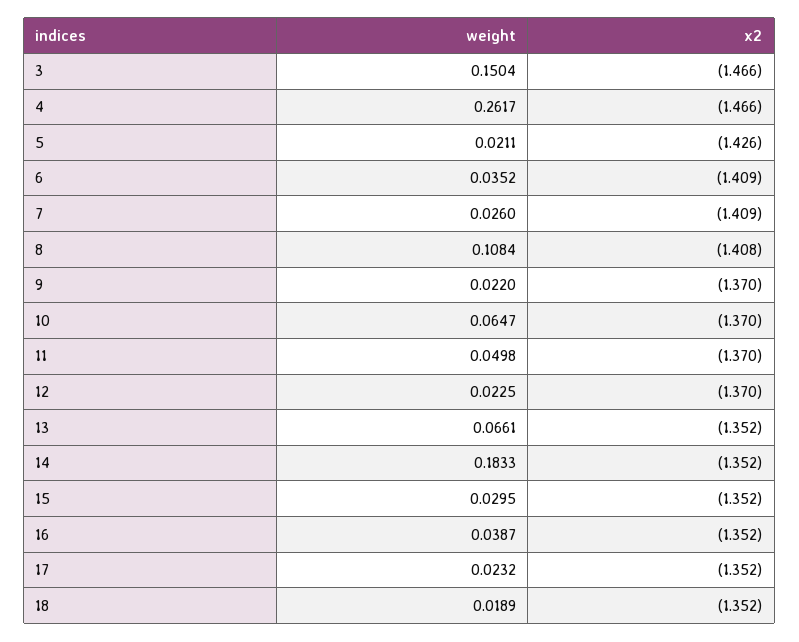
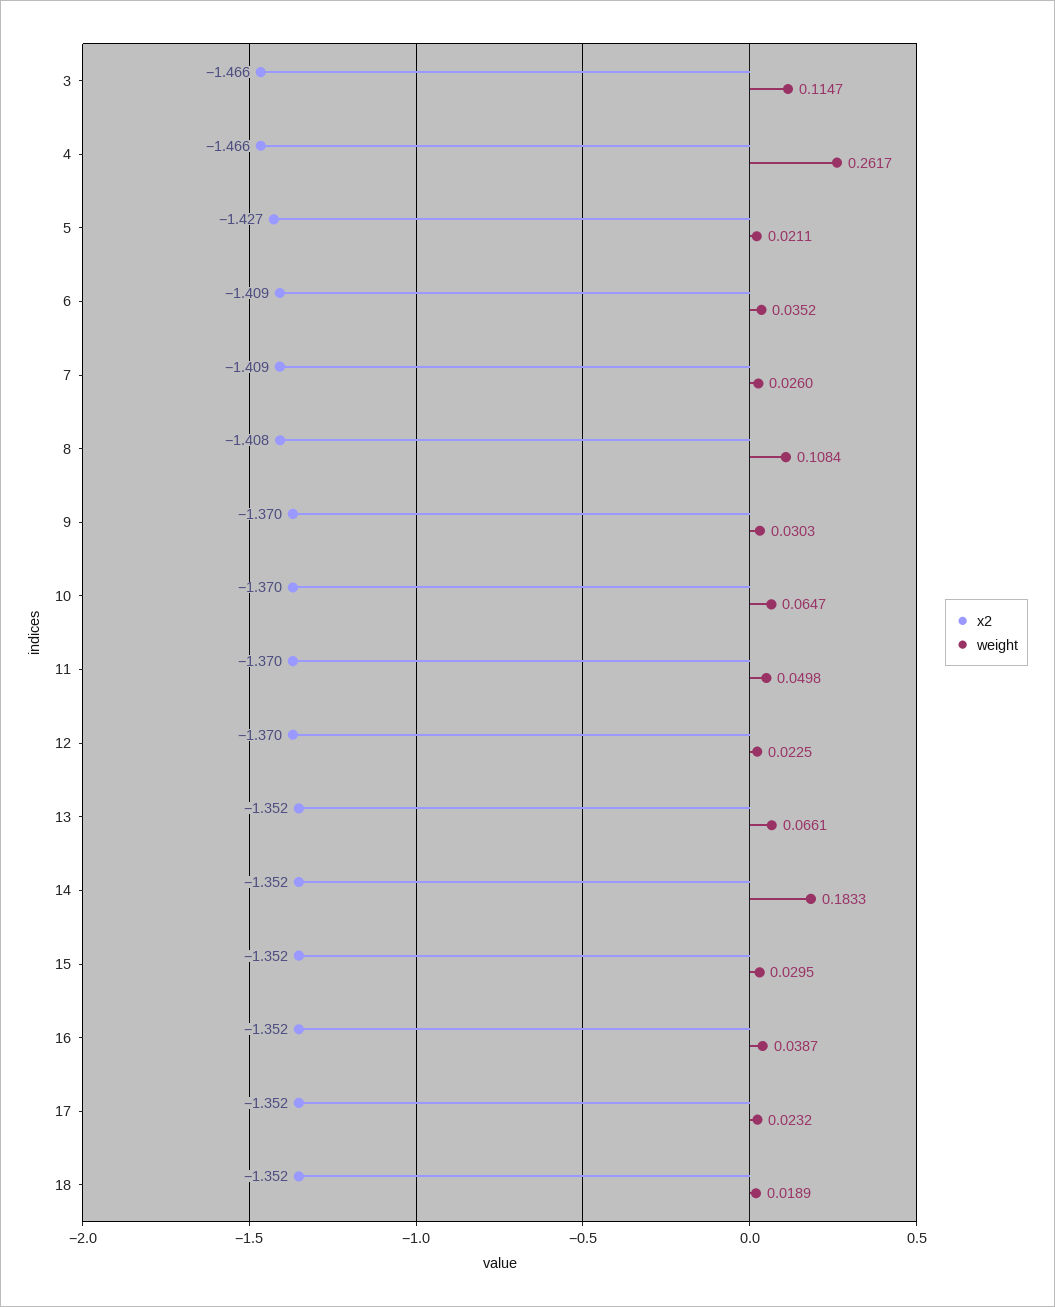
weight, 3: 0.1504 -> 0.1147
x2, 5: -1.426 -> -1.427
weight, 9: 0.022 -> 0.0303

